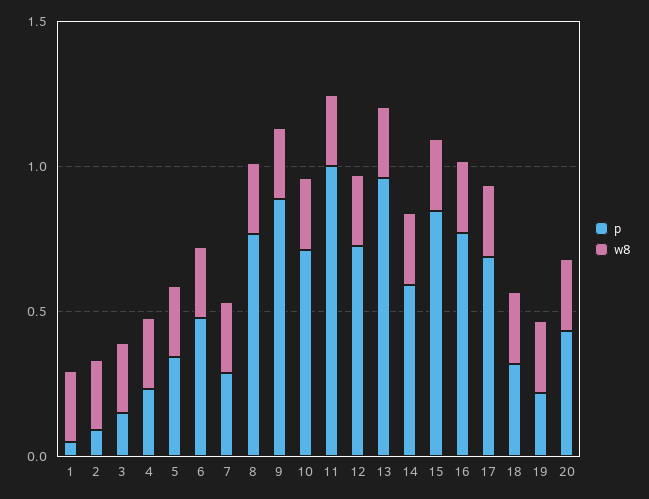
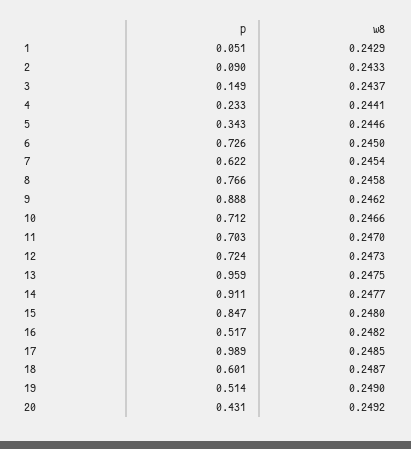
p, 6: 0.5 -> 0.726
p, 7: 0.3 -> 0.622
p, 11: 1 -> 0.703
p, 14: 0.6 -> 0.911
p, 16: 0.8 -> 0.517
p, 17: 0.7 -> 0.989
p, 18: 0.3 -> 0.601
p, 19: 0.2 -> 0.514

